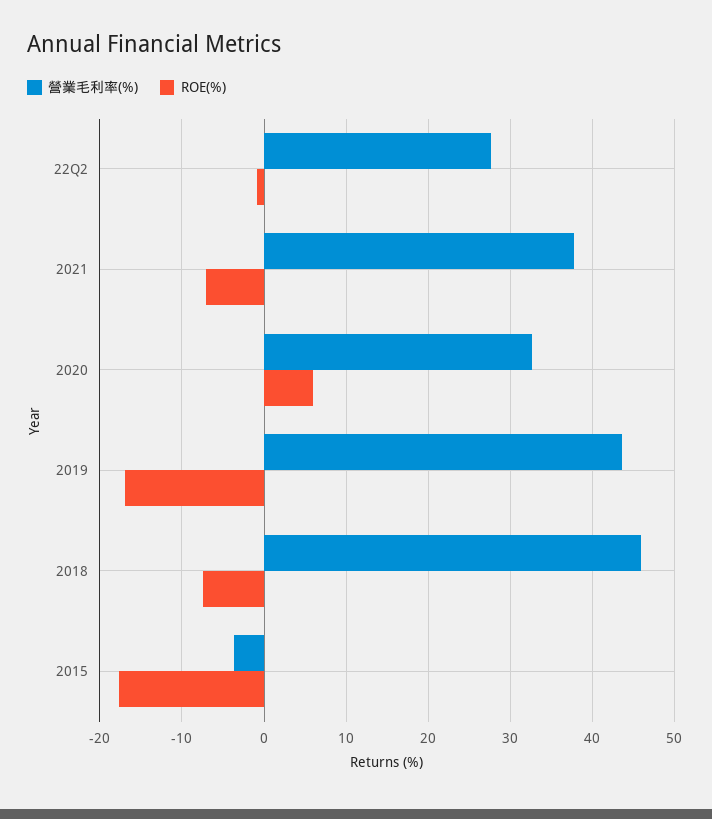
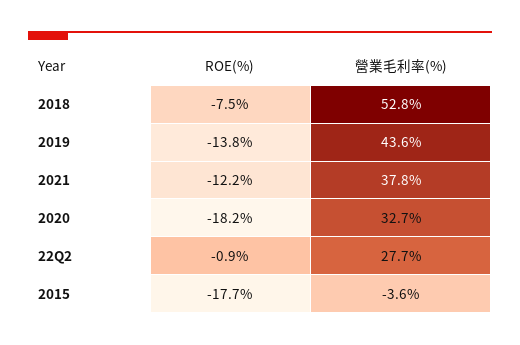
ROE(%), 2021: -7 -> -12.2
ROE(%), 2020: 6 -> -18.2
ROE(%), 2019: -17 -> -13.8
營業毛利率(%), 2018: 46 -> 52.8

